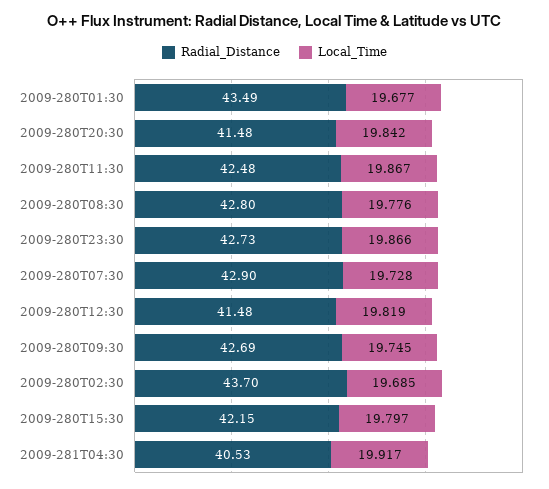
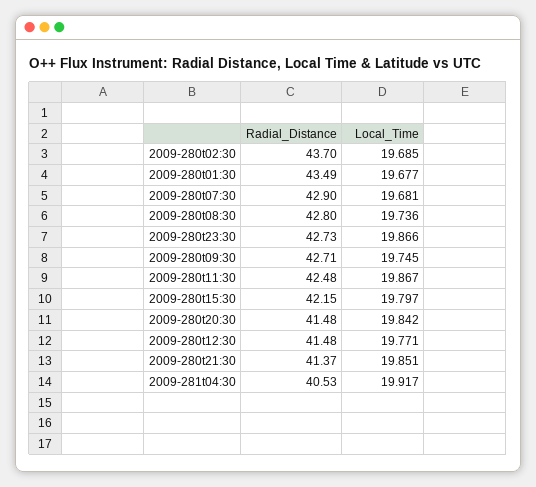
Local_Time, 2009-280T08:30: 19.776 -> 19.736
Local_Time, 2009-280T07:30: 19.728 -> 19.681
Local_Time, 2009-280T12:30: 19.819 -> 19.771
Radial_Distance, 2009-280T09:30: 42.69 -> 42.71
Radial_Distance, 2009-280t21:30: none -> 41.37
Local_Time, 2009-280t21:30: none -> 19.851

